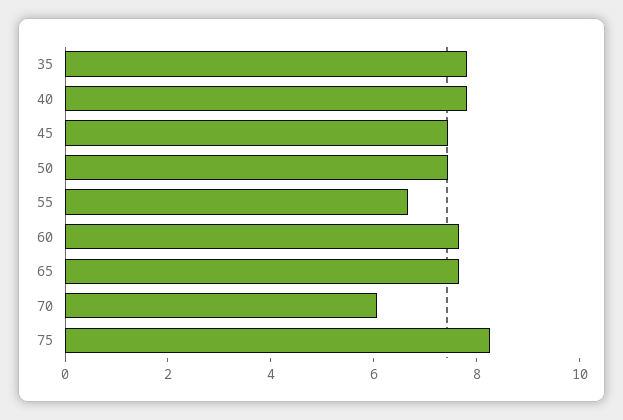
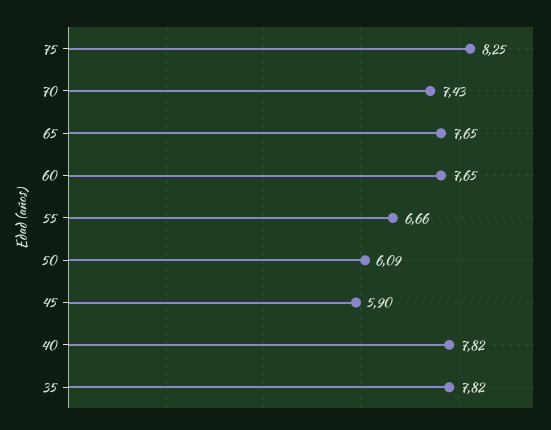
45: 7.5 -> 5.9
50: 7.5 -> 6.09
70: 6 -> 7.43

